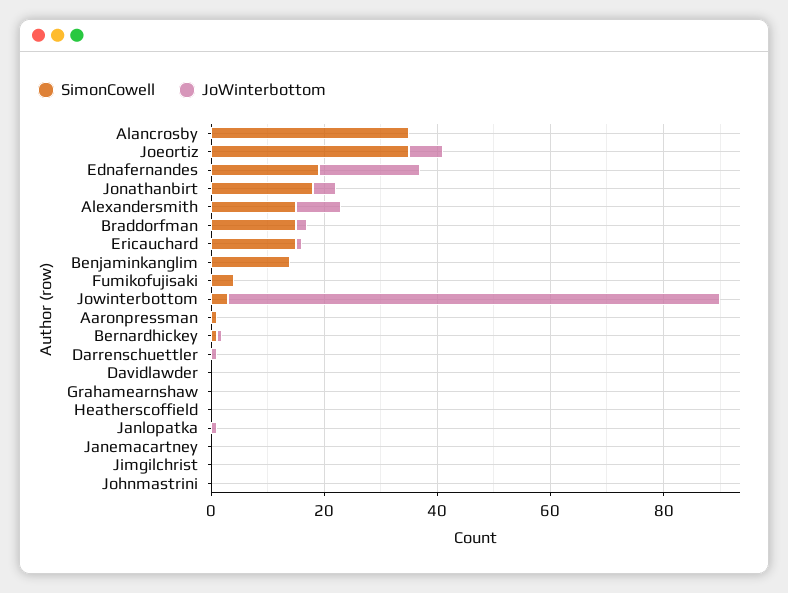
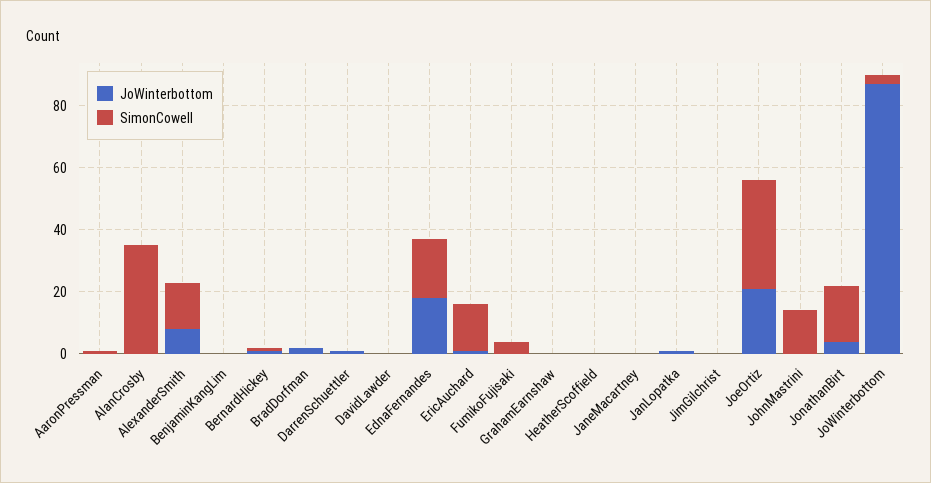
JoWinterbottom, Joeortiz: 5 -> 20
SimonCowell, Braddorfman: 15 -> 0
SimonCowell, Benjaminkanglim: 15 -> 0
SimonCowell, Johnmastrini: 0 -> 15

